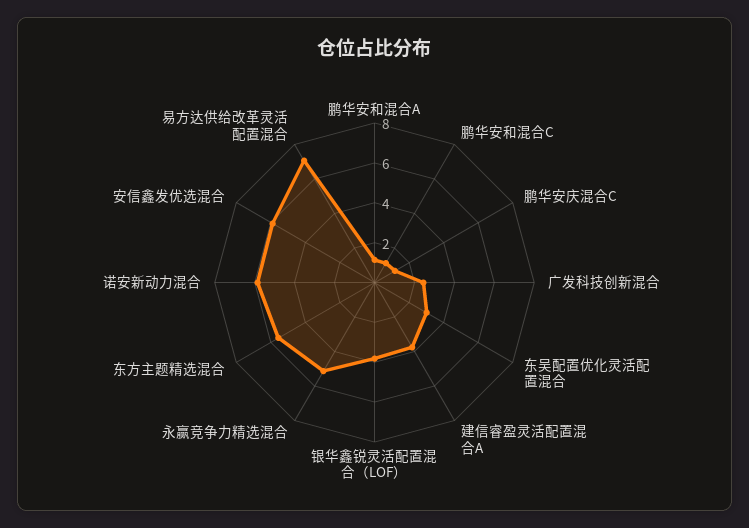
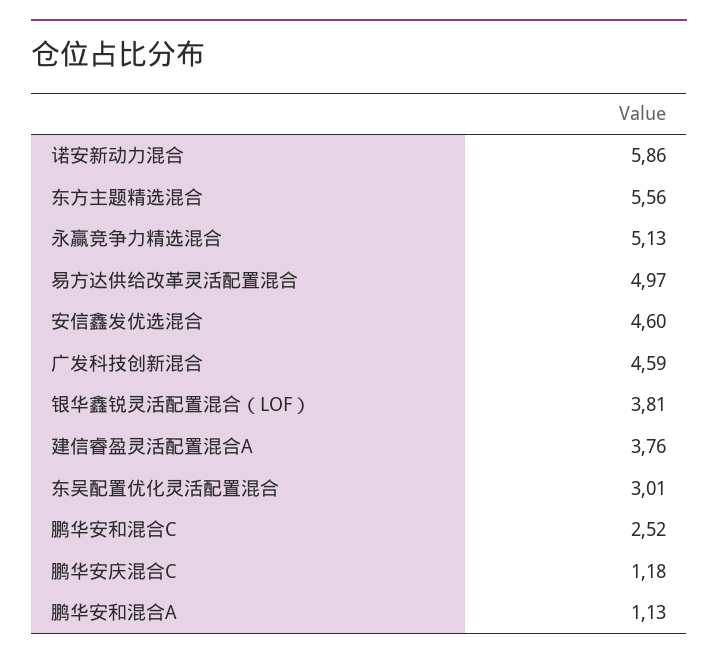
鹏华安和混合C: 1 -> 2.52
广发科技创新混合: 2.5 -> 4.59
安信鑫发优选混合: 6 -> 4.6
易方达供给改革灵活配置混合: 7 -> 4.97

